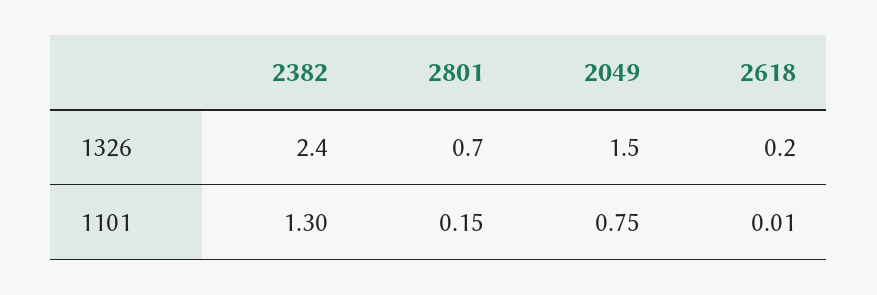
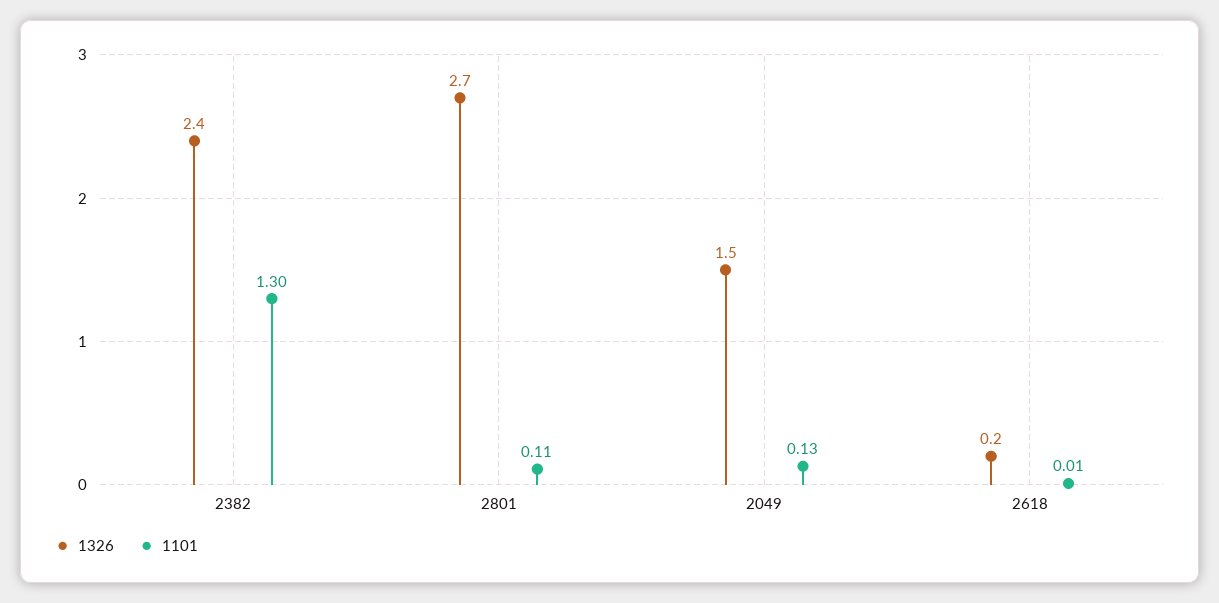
1326, 2801: 0.7 -> 2.7
1101, 2801: 0.15 -> 0.11
1101, 2049: 0.75 -> 0.13

